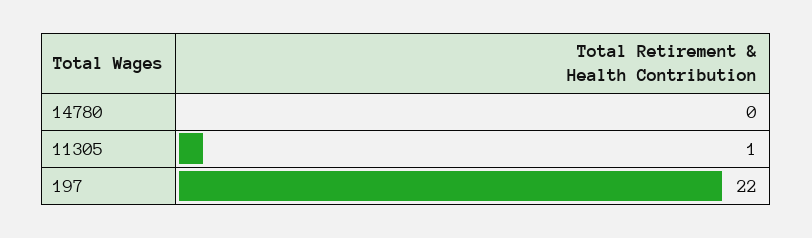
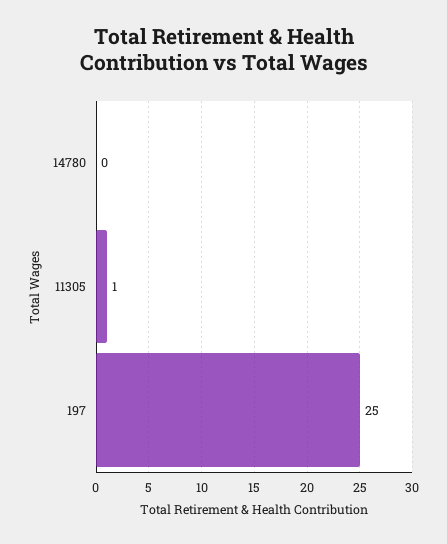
197: 22 -> 25

